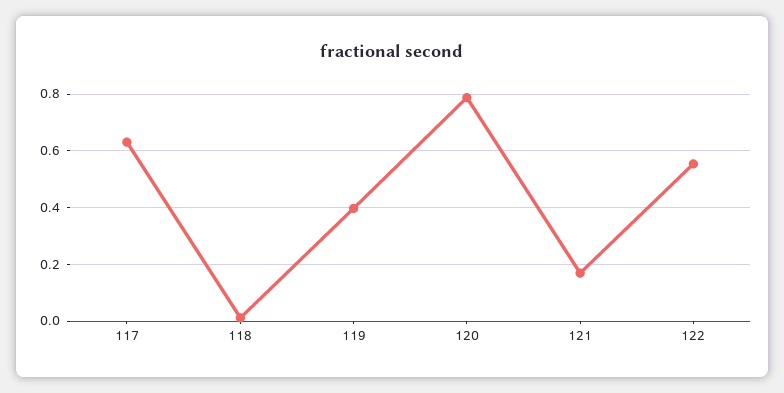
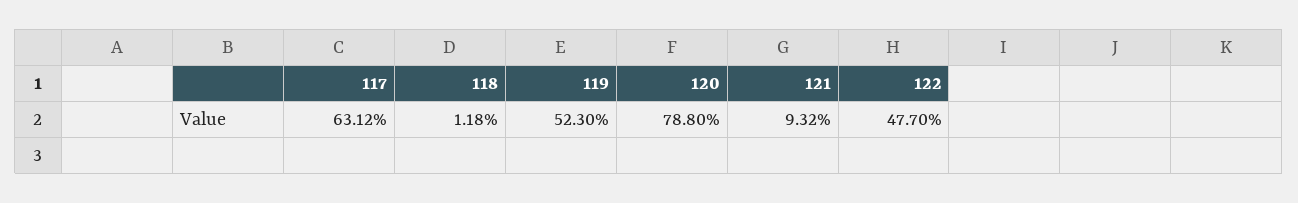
119: 0.4 -> 0.523
121: 0.175 -> 0.0932
122: 0.55 -> 0.477

